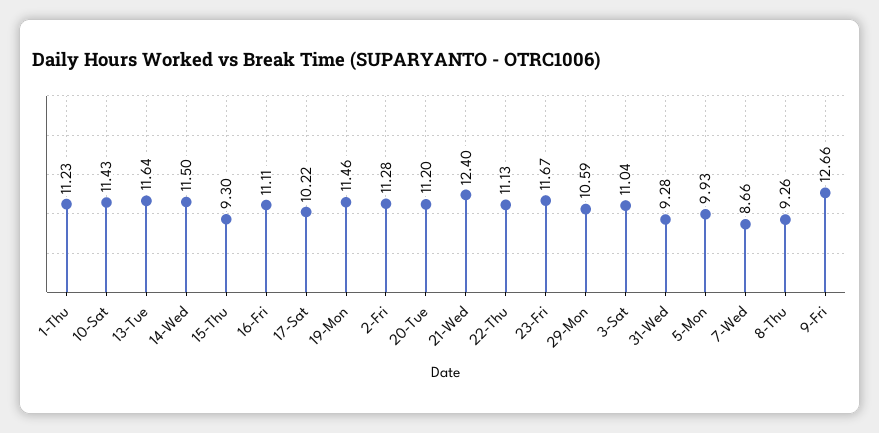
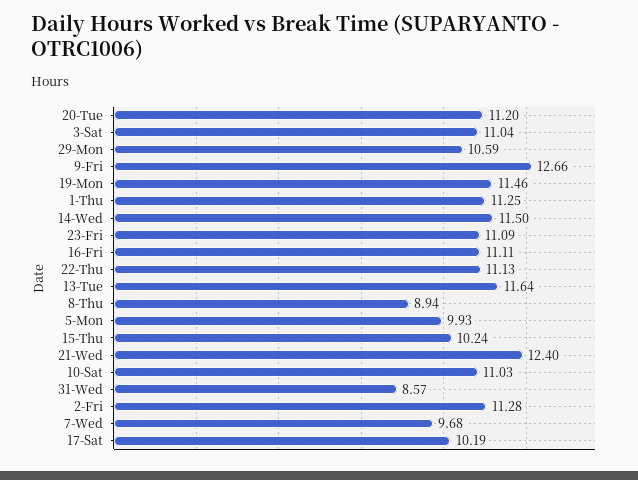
1-Thu: 11.23 -> 11.25
10-Sat: 11.43 -> 11.03
15-Thu: 9.3 -> 10.24
17-Sat: 10.22 -> 10.19
23-Fri: 11.67 -> 11.09
31-Wed: 9.28 -> 8.57
7-Wed: 8.66 -> 9.68
8-Thu: 9.26 -> 8.94

